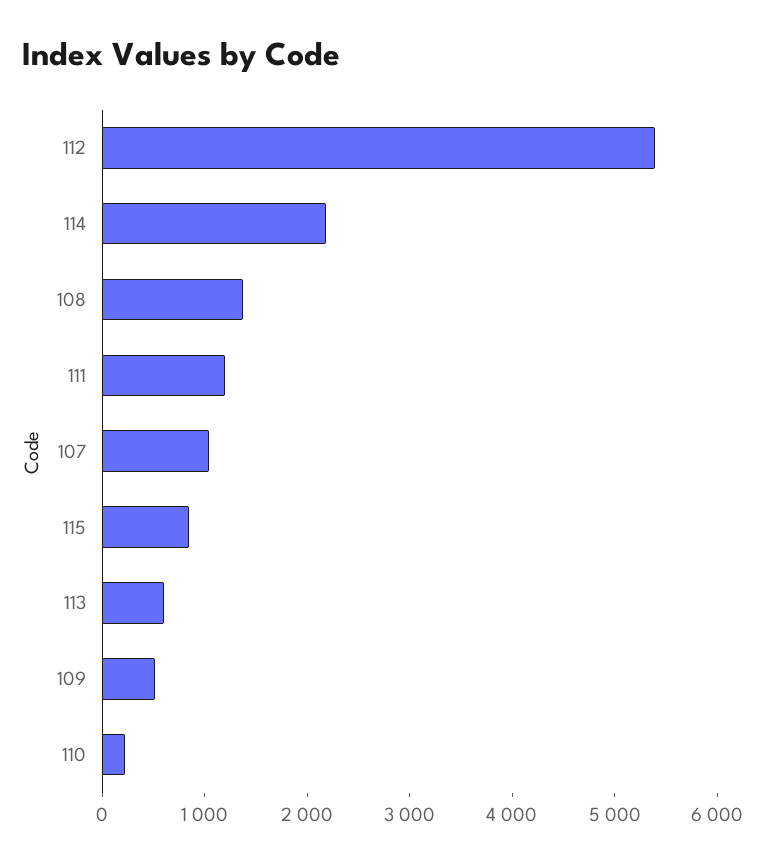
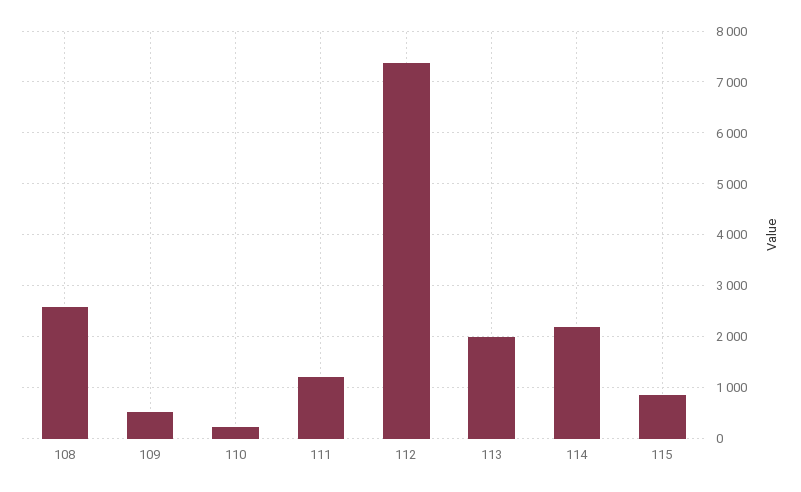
112: 5400 -> 7400
108: 1400 -> 2600
107: 1000 -> none
113: 600 -> 2000

